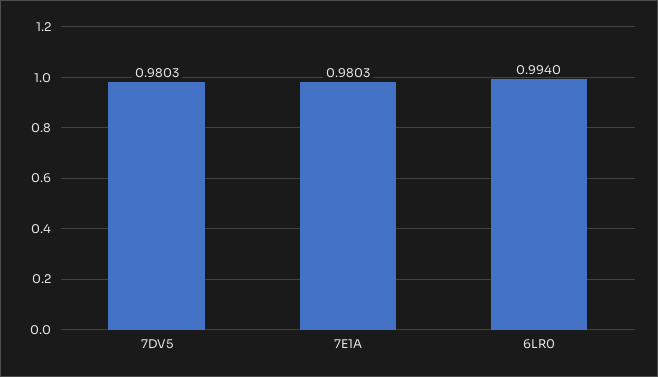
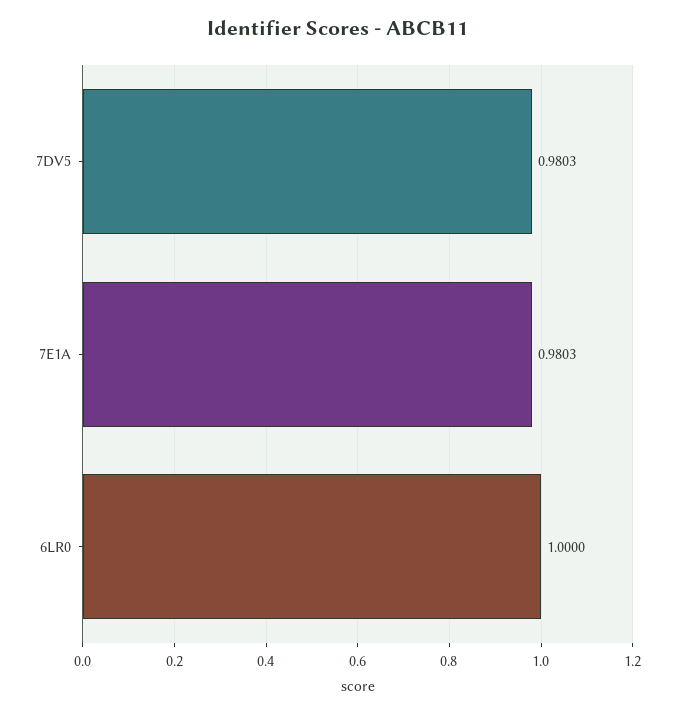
6LR0: 0.994 -> 1

